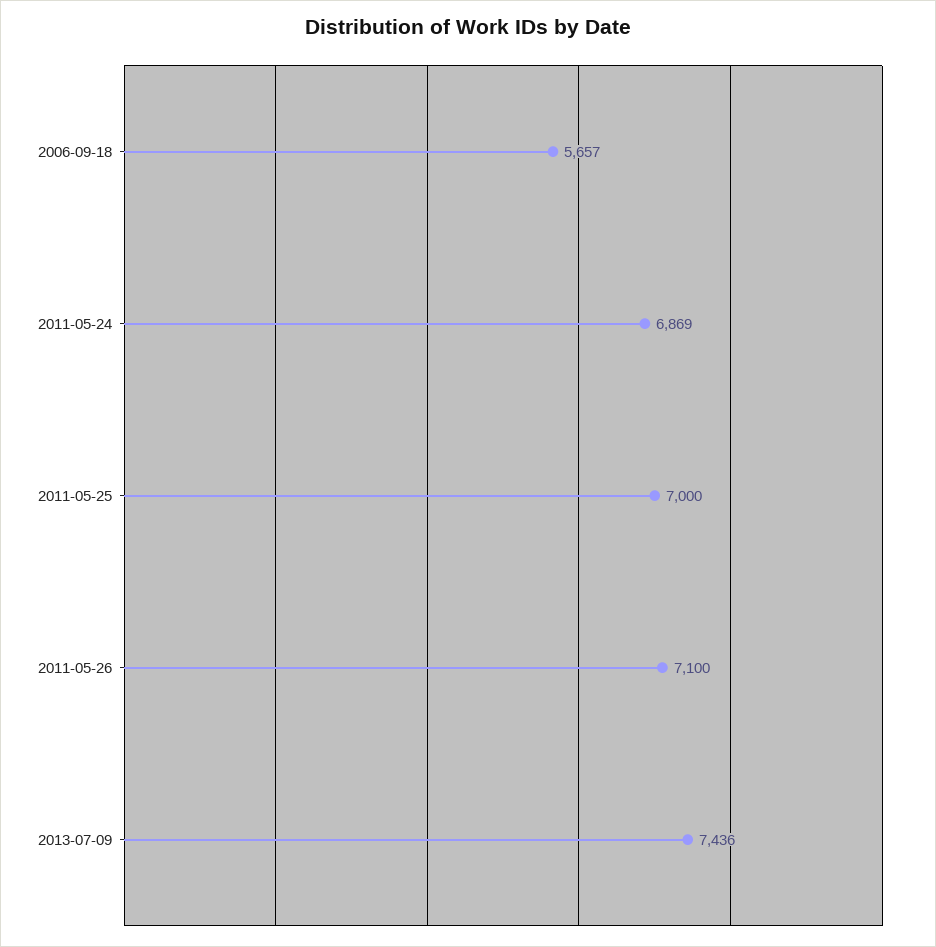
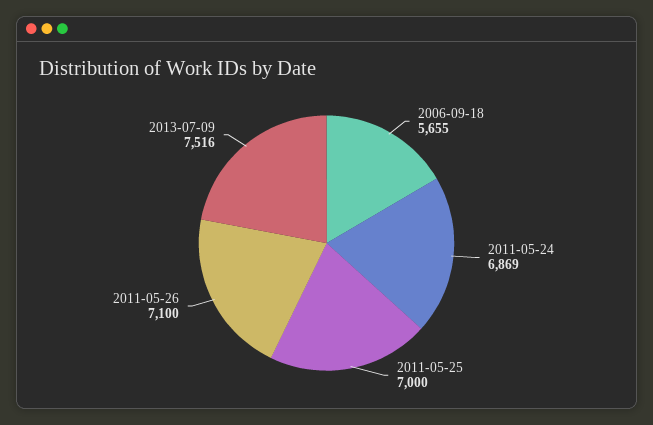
2006-09-18: 5657 -> 5655
2013-07-09: 7436 -> 7516

